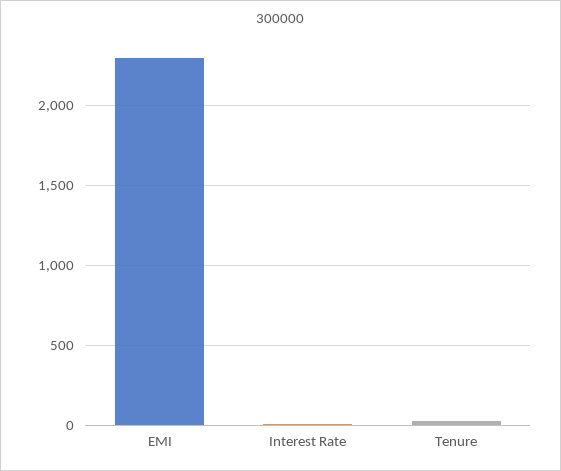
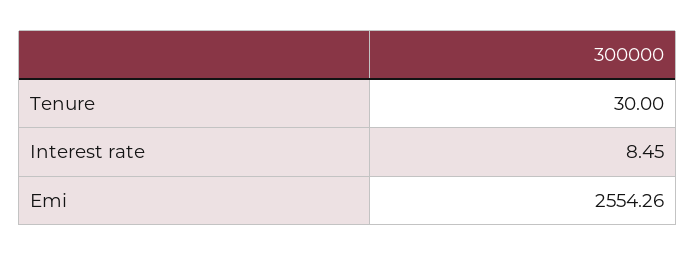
EMI: 2300 -> 2554.26

